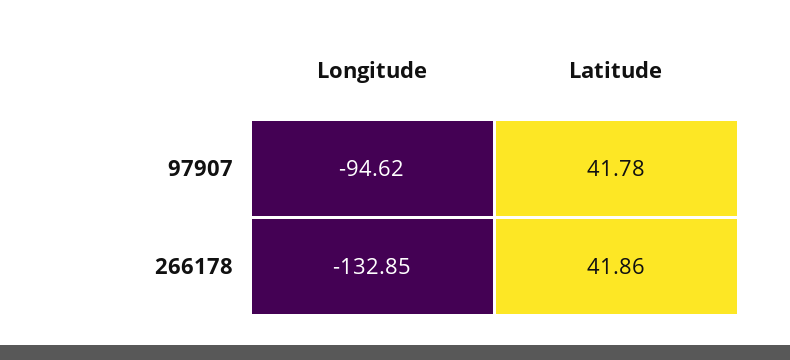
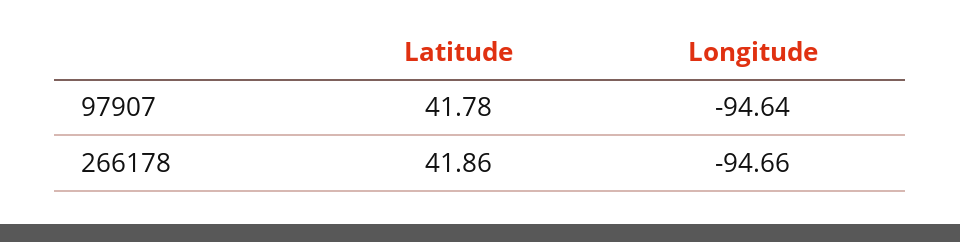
Longitude, 97907: -94.62 -> -94.64
Longitude, 266178: -132.85 -> -94.66

